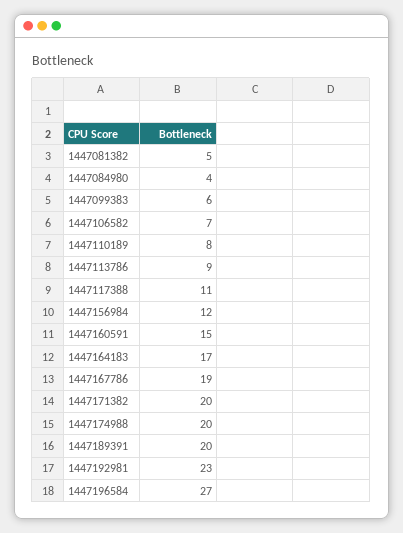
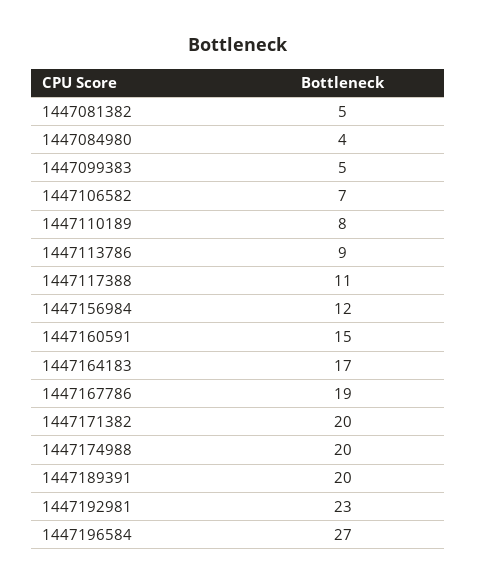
1447099383: 6 -> 5

